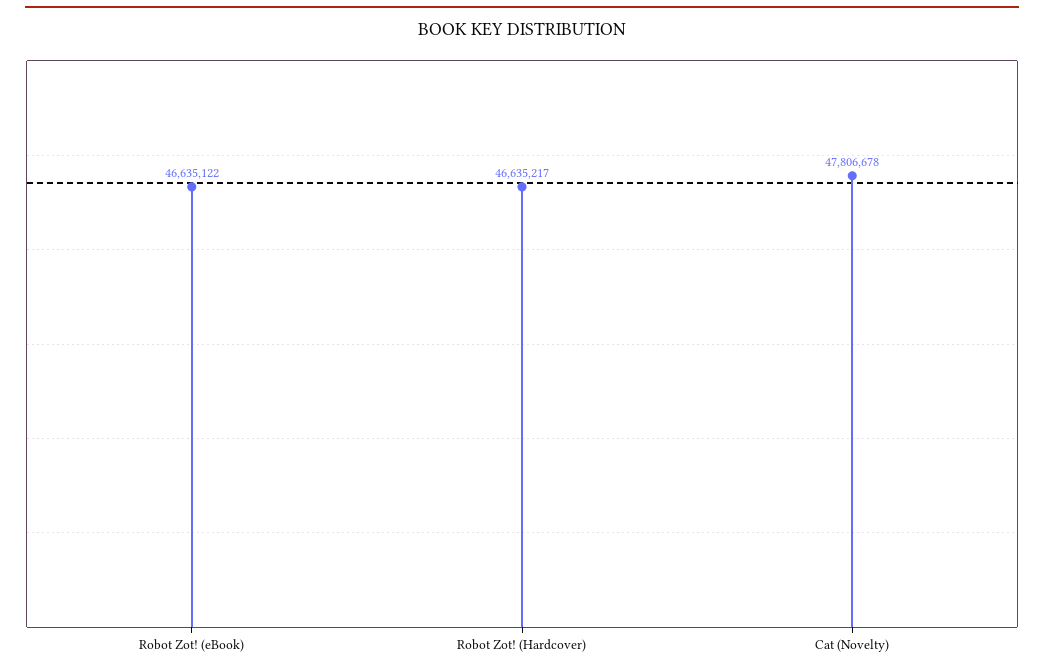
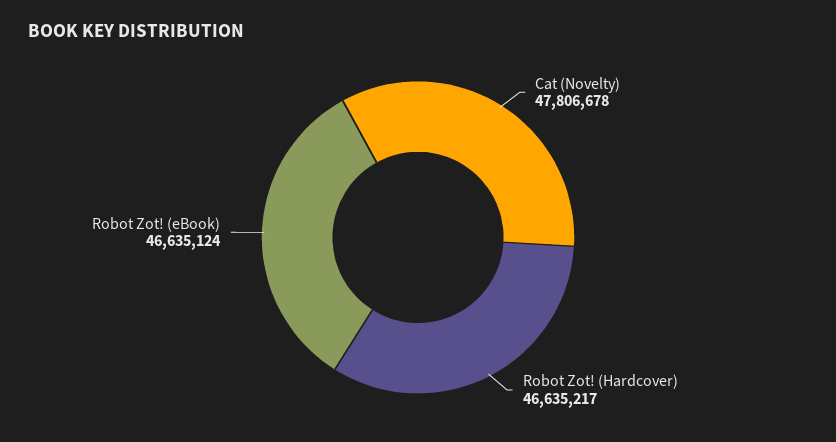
Robot Zot! (eBook): 46635122 -> 46635124

